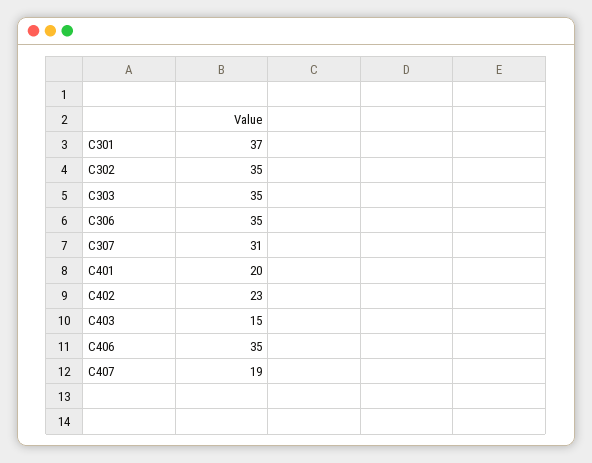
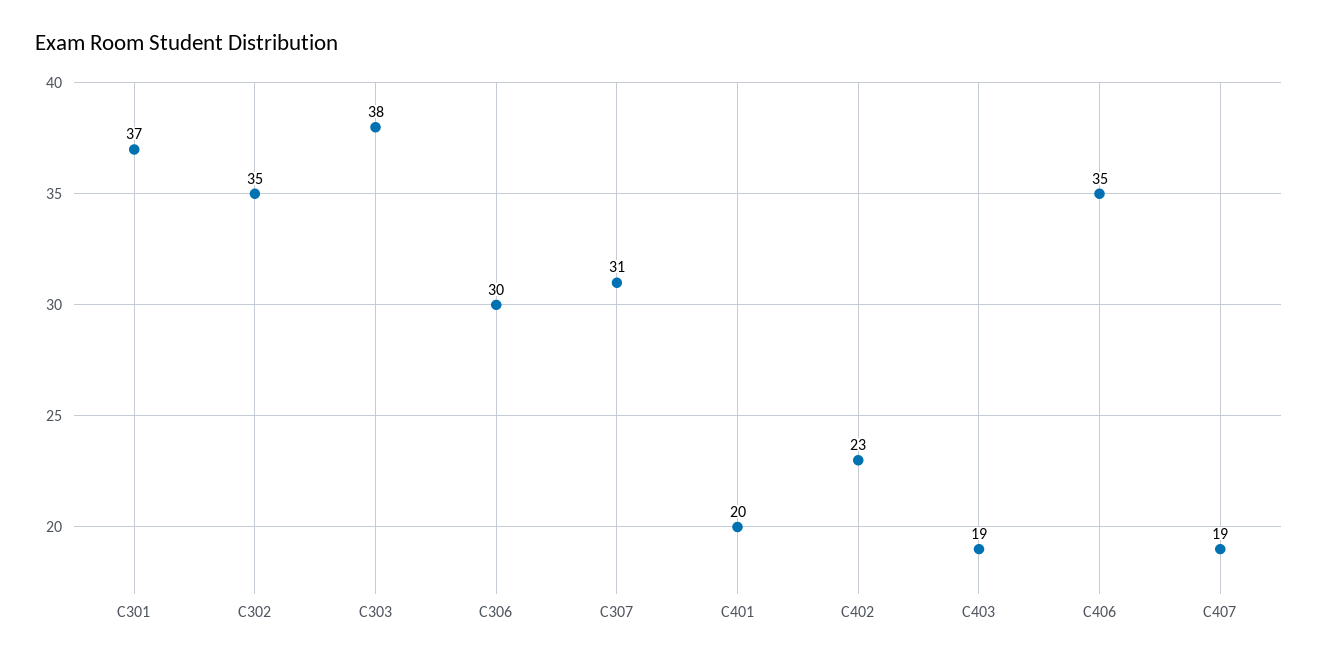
C303: 35 -> 38
C306: 35 -> 30
C403: 15 -> 19

